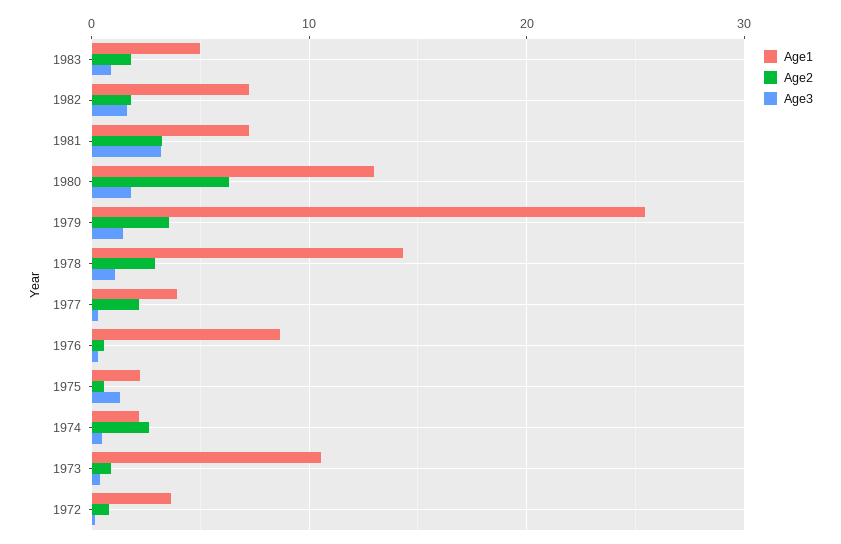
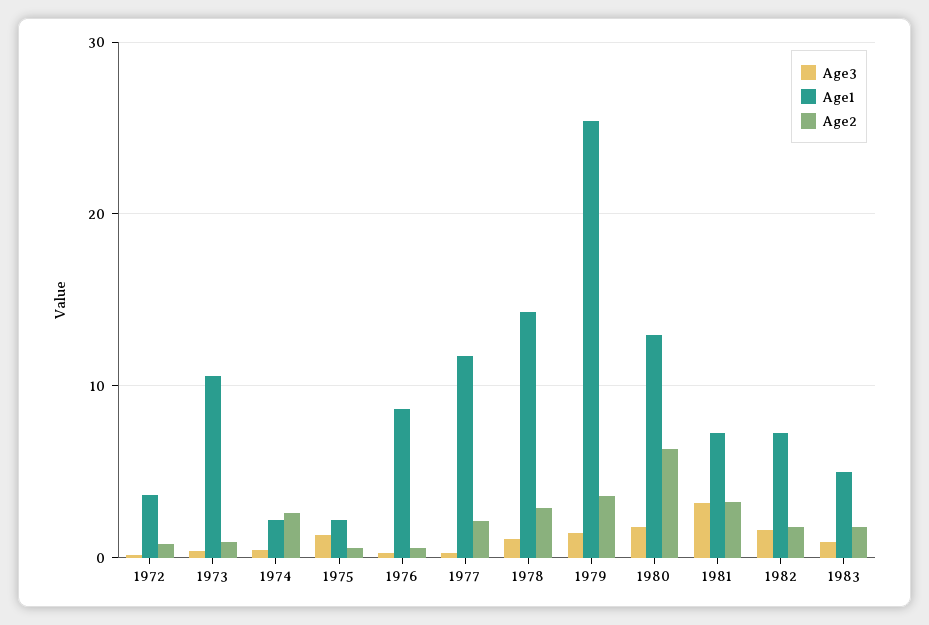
Age1, 1977: 4 -> 12

